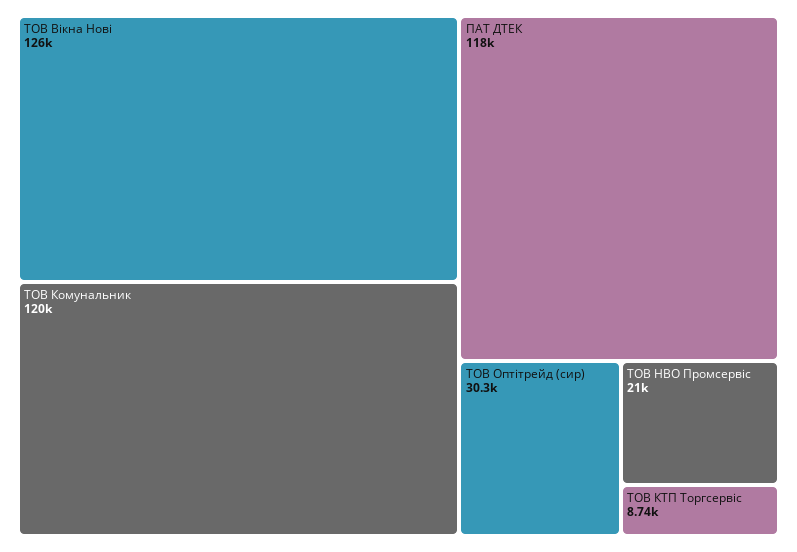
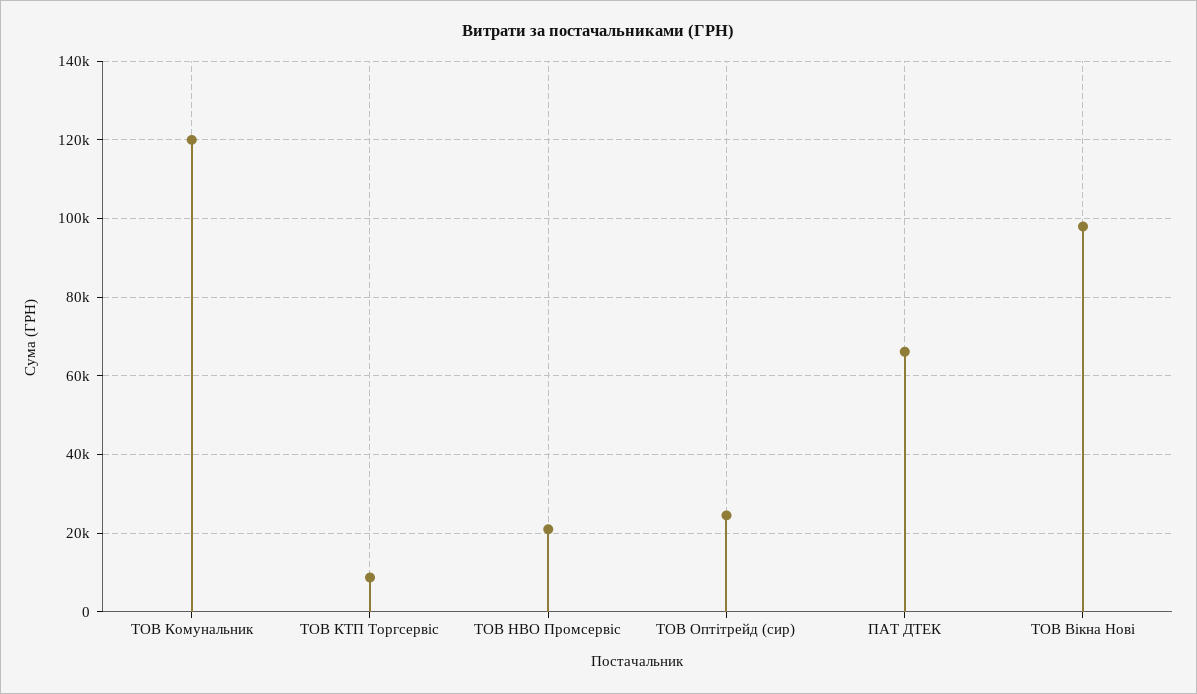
ТОВ Вікна Нові: 126000 -> 98000
ПАТ ДТЕК: 118000 -> 66000
ТОВ Оптітрейд (сир): 30300 -> 24000

